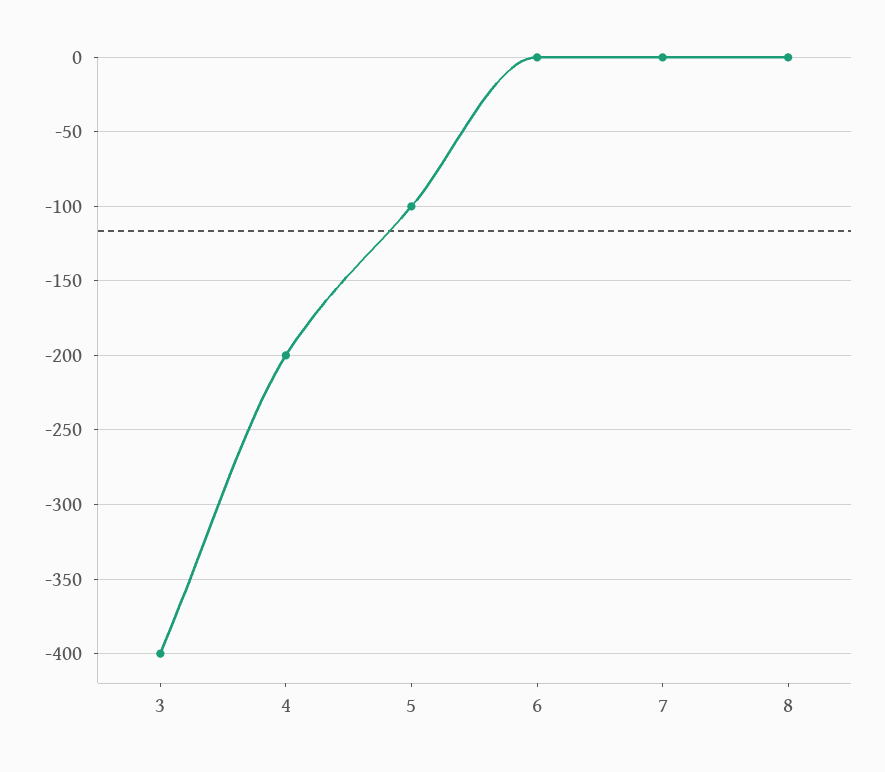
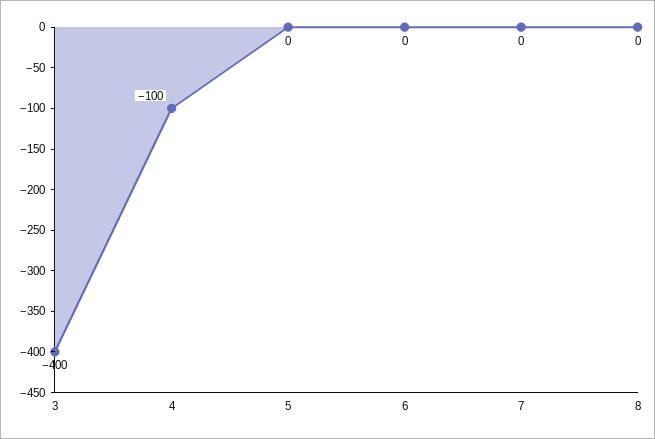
4: -200 -> -100
5: -100 -> 0

